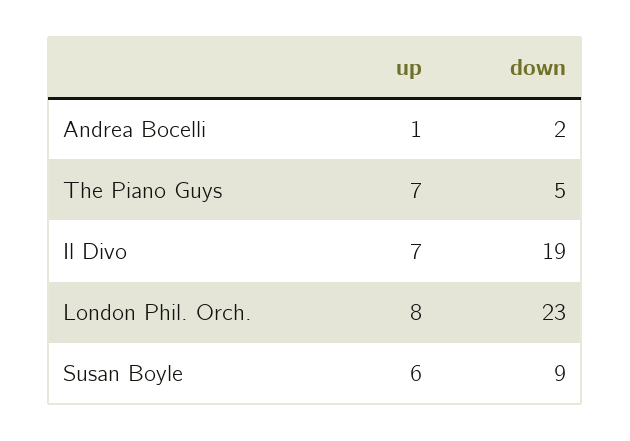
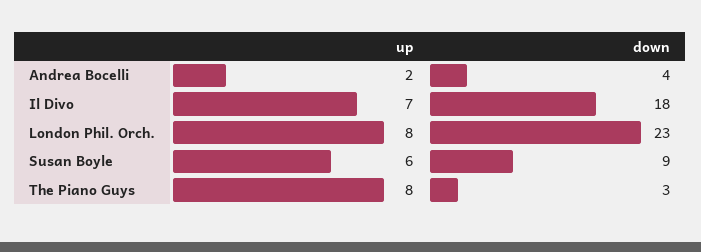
up, Andrea Bocelli: 1 -> 2
down, Andrea Bocelli: 2 -> 4
up, The Piano Guys: 7 -> 8
down, The Piano Guys: 5 -> 3
down, Il Divo: 19 -> 18

